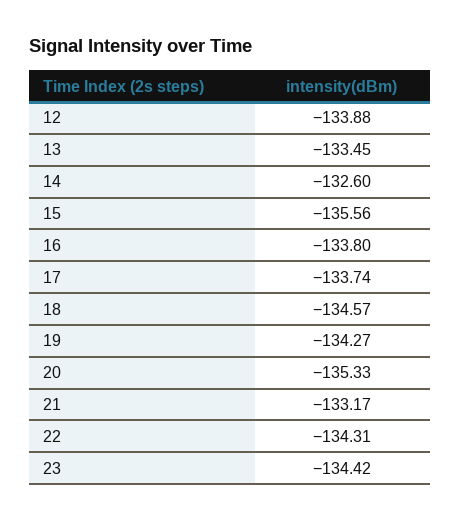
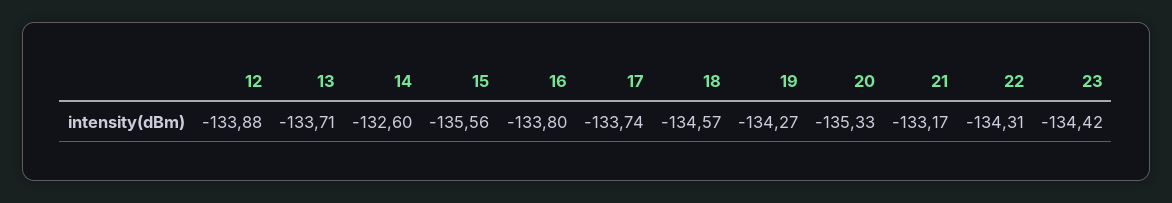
13: -133.45 -> -133.71

